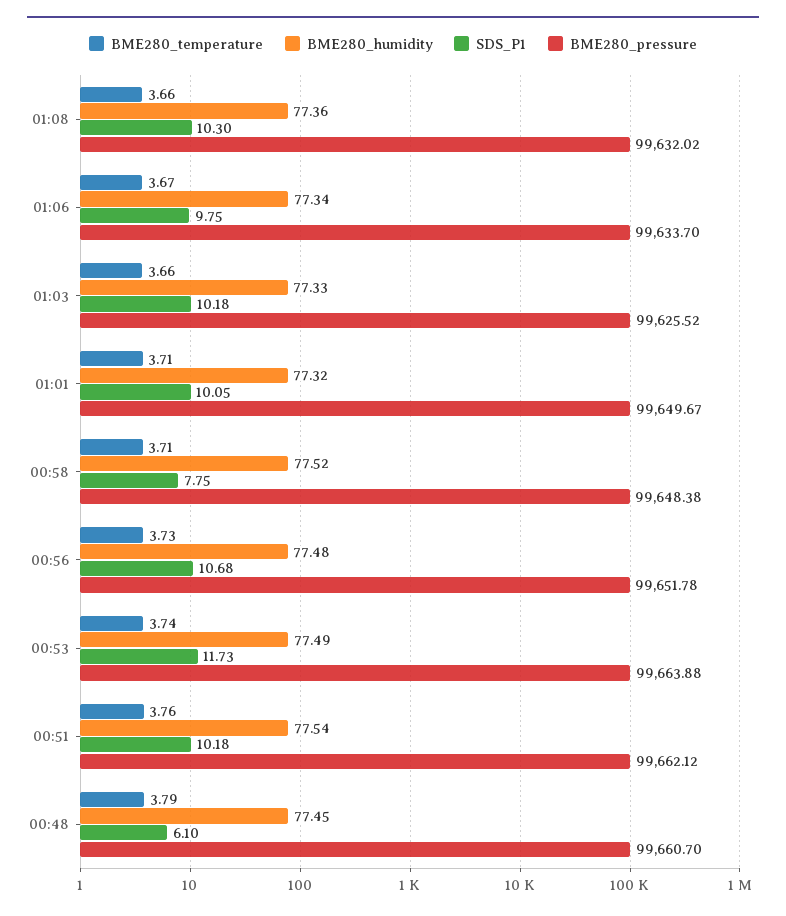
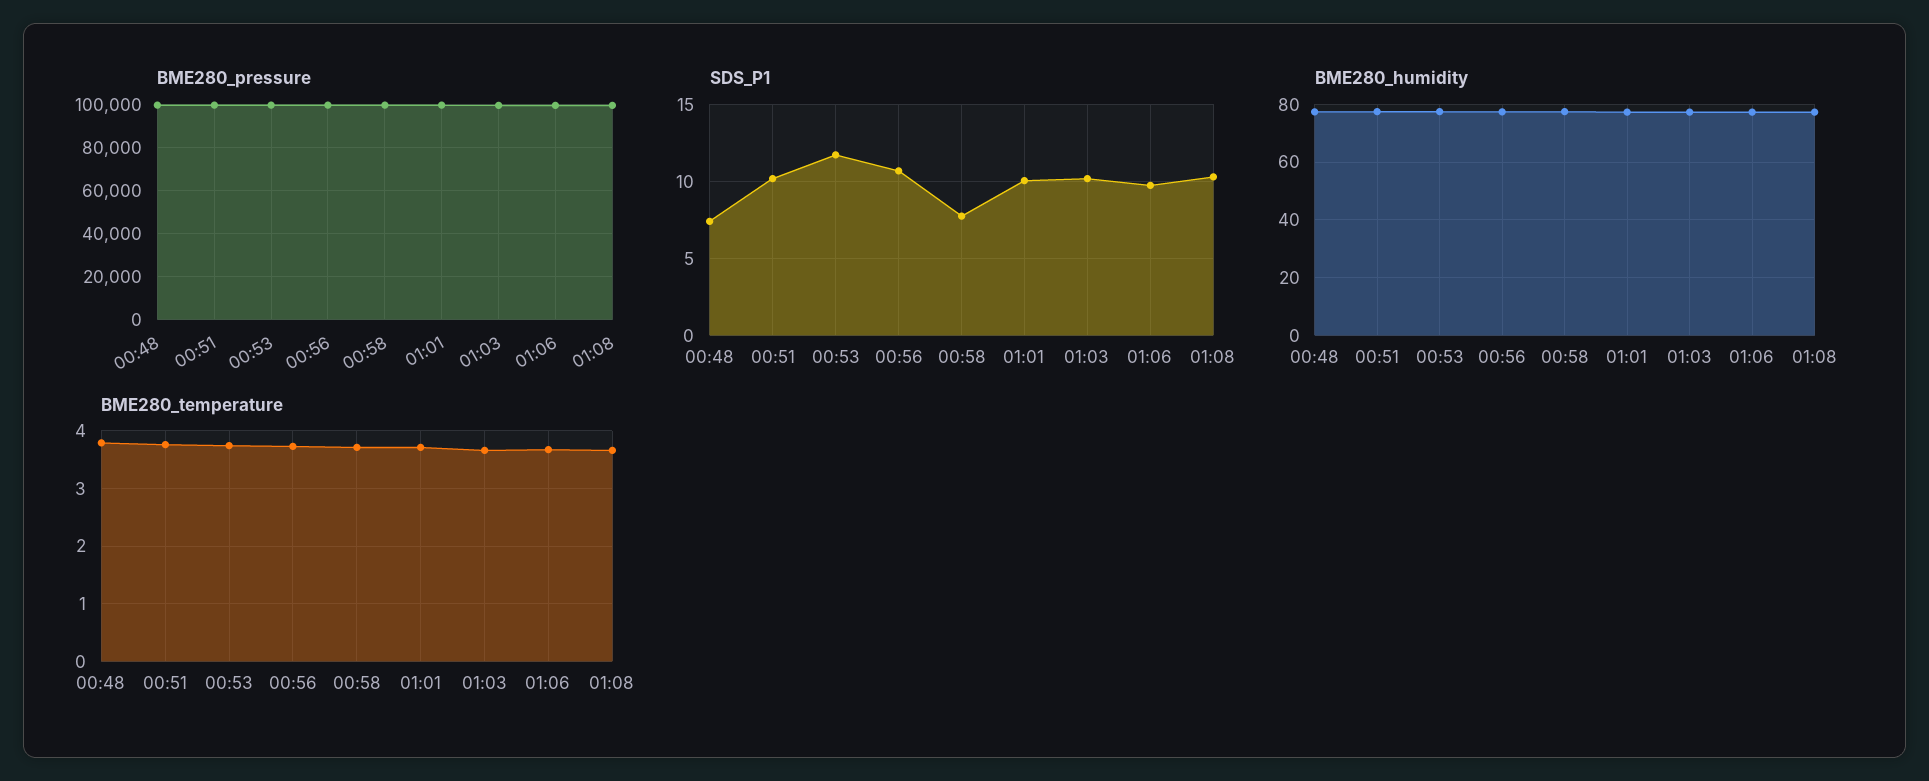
SDS_P1, 00:48: 6.1 -> 7.5

